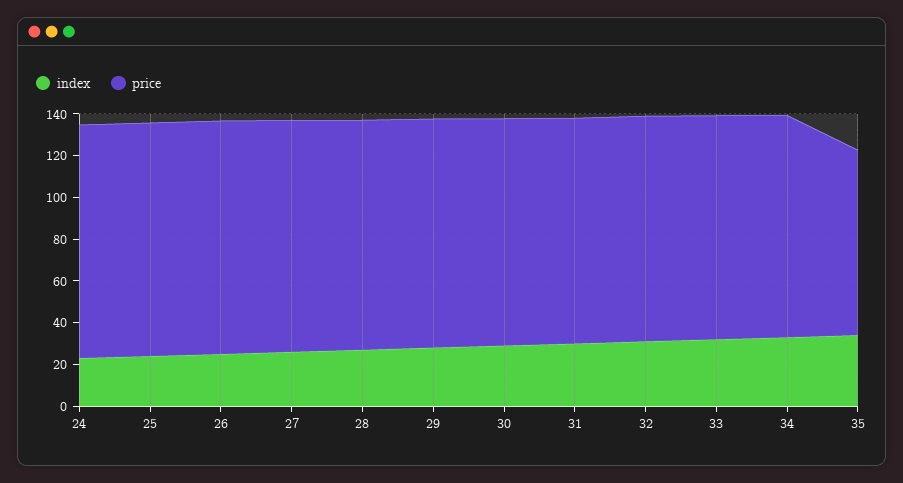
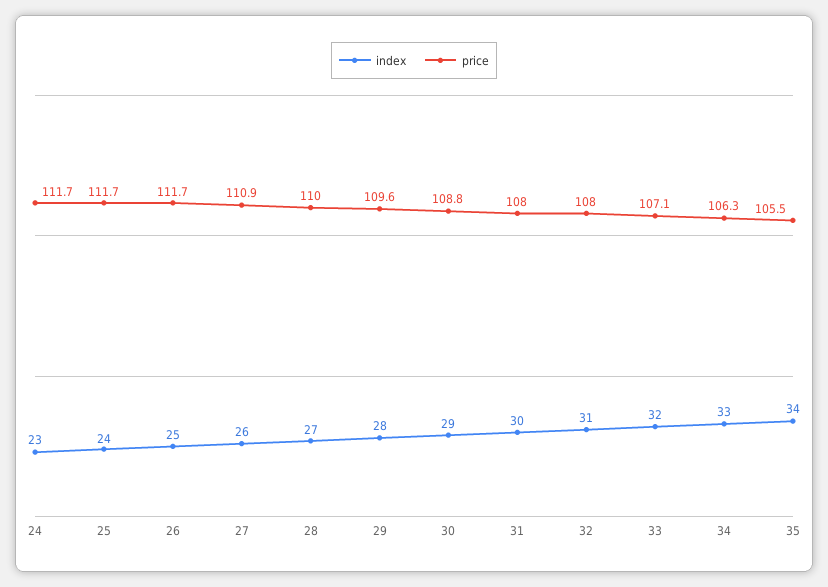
price, 35: 90 -> 105.5

